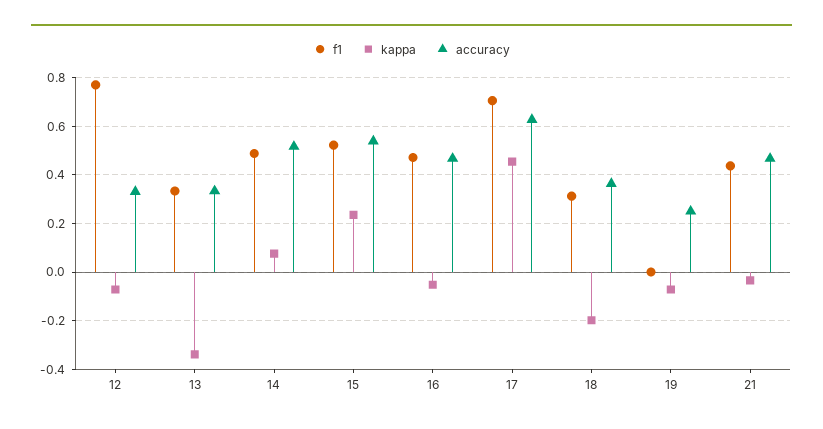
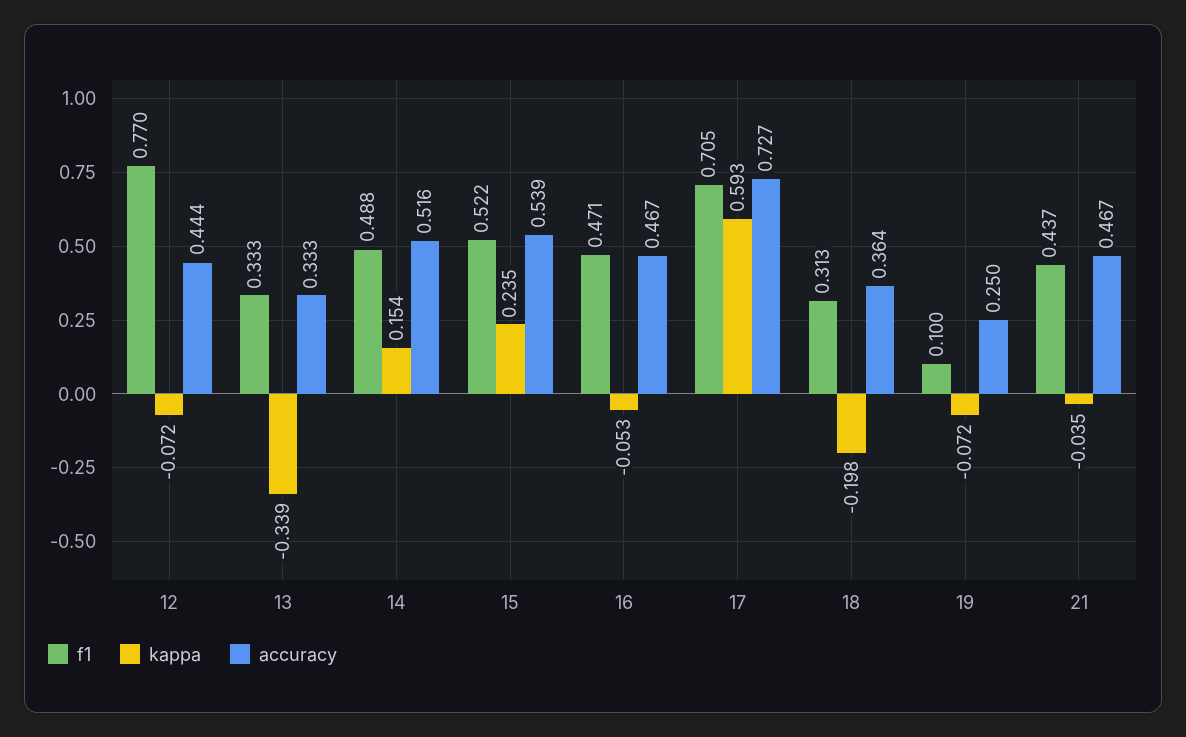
accuracy, 12: 0.325 -> 0.444
kappa, 14: 0.075 -> 0.154
kappa, 17: 0.45 -> 0.593
accuracy, 17: 0.625 -> 0.727
f1, 19: 0 -> 0.1

